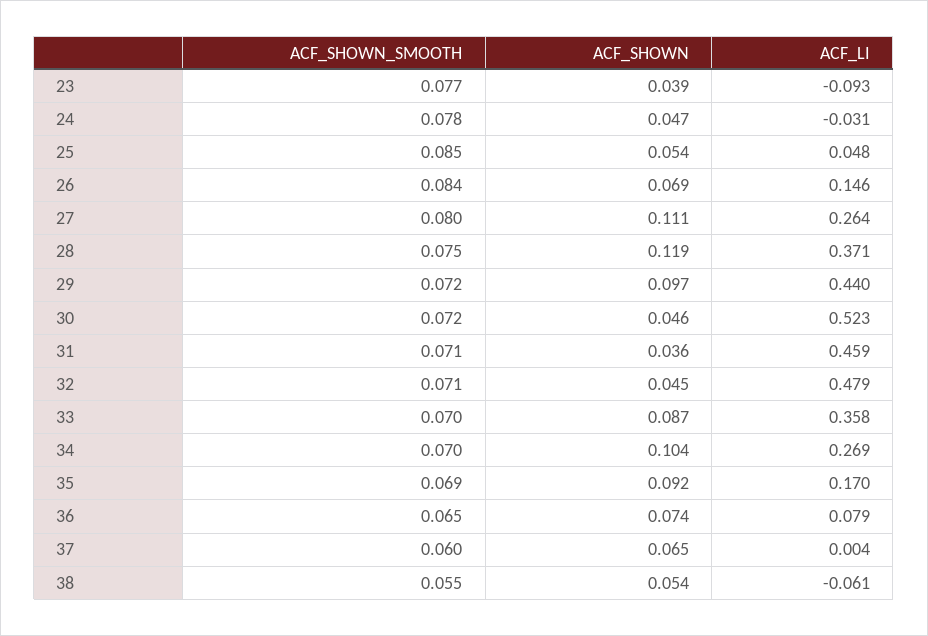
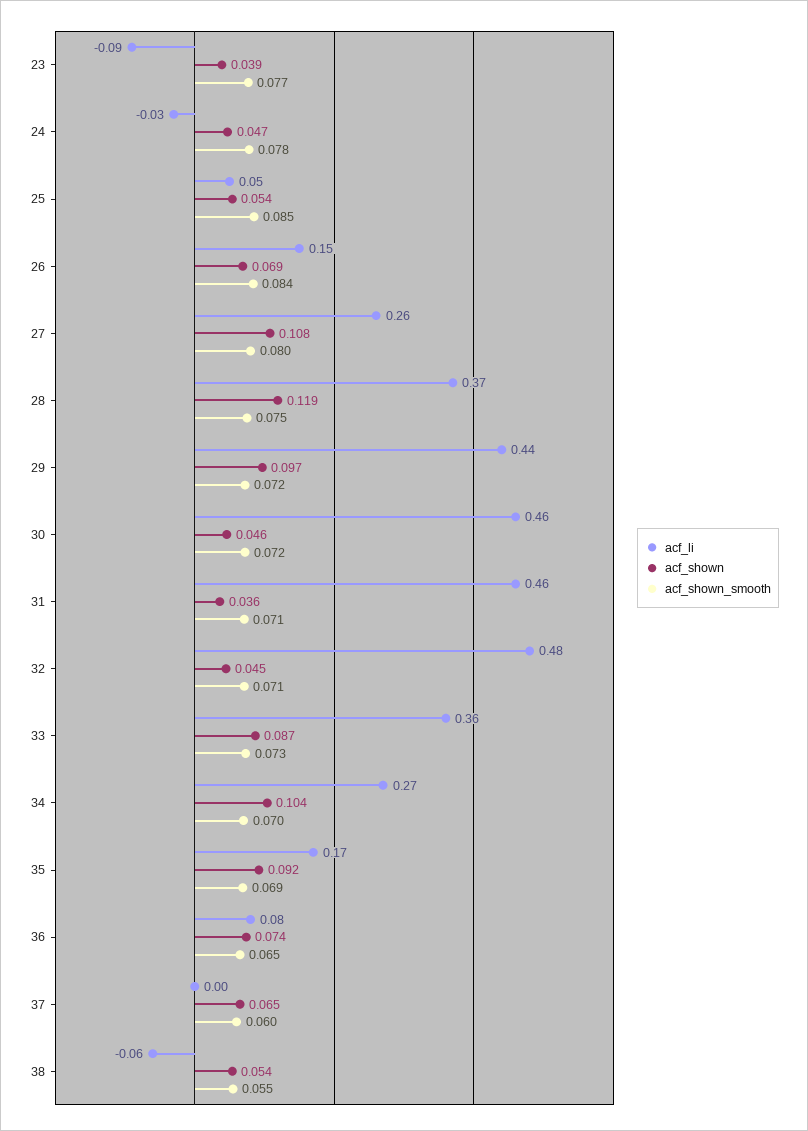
ACF_SHOWN, 27: 0.111 -> 0.108
ACF_LI, 30: 0.523 -> 0.46
ACF_SHOWN_SMOOTH, 33: 0.07 -> 0.073

